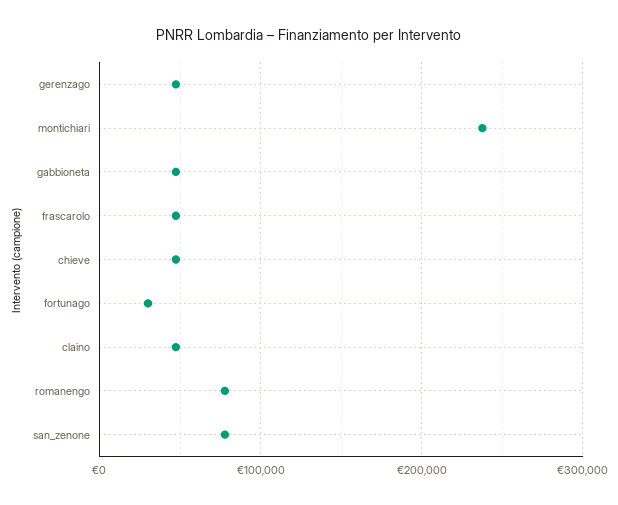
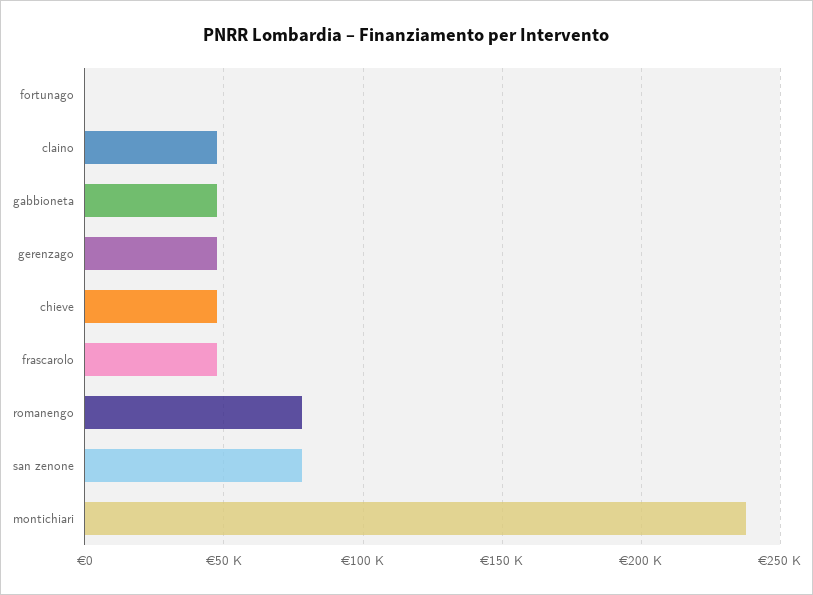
fortunago: 30000 -> 0

